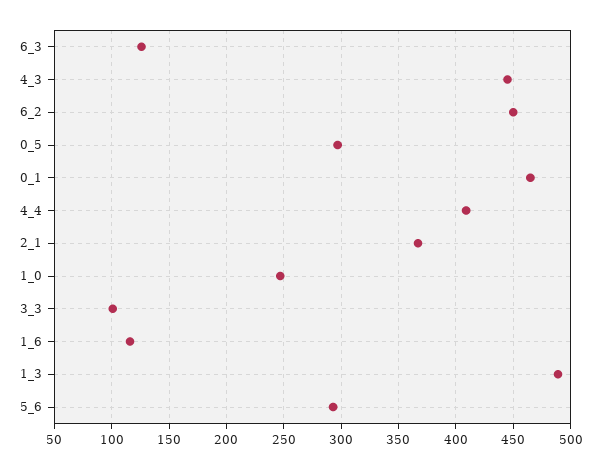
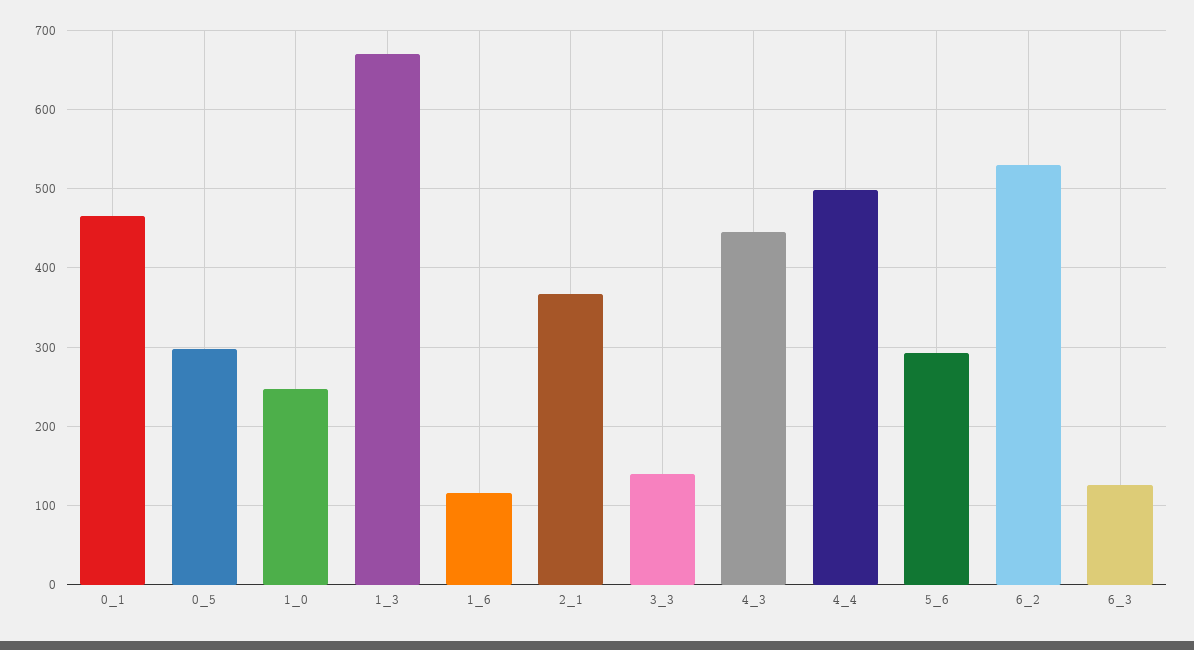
6_2: 450 -> 530
4_4: 410 -> 500
3_3: 100 -> 140
1_3: 490 -> 670

